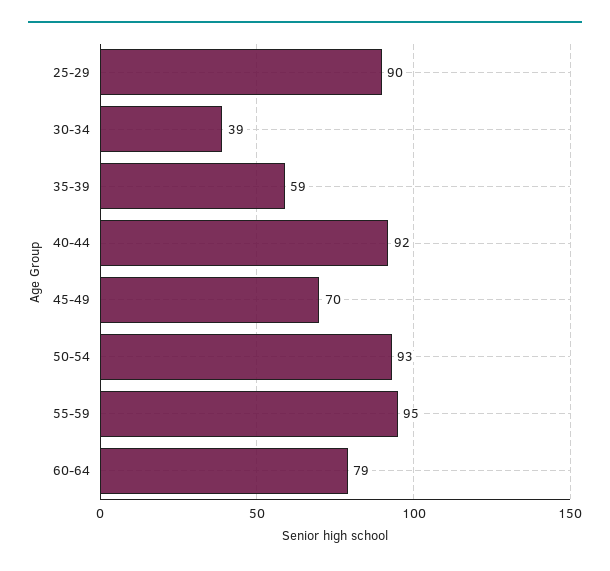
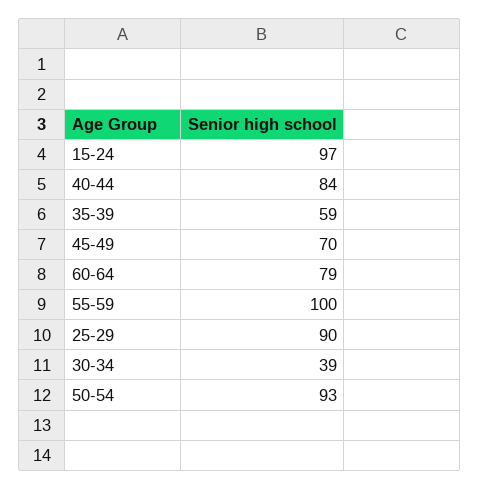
40-44: 92 -> 84
55-59: 95 -> 100
15-24: none -> 97

